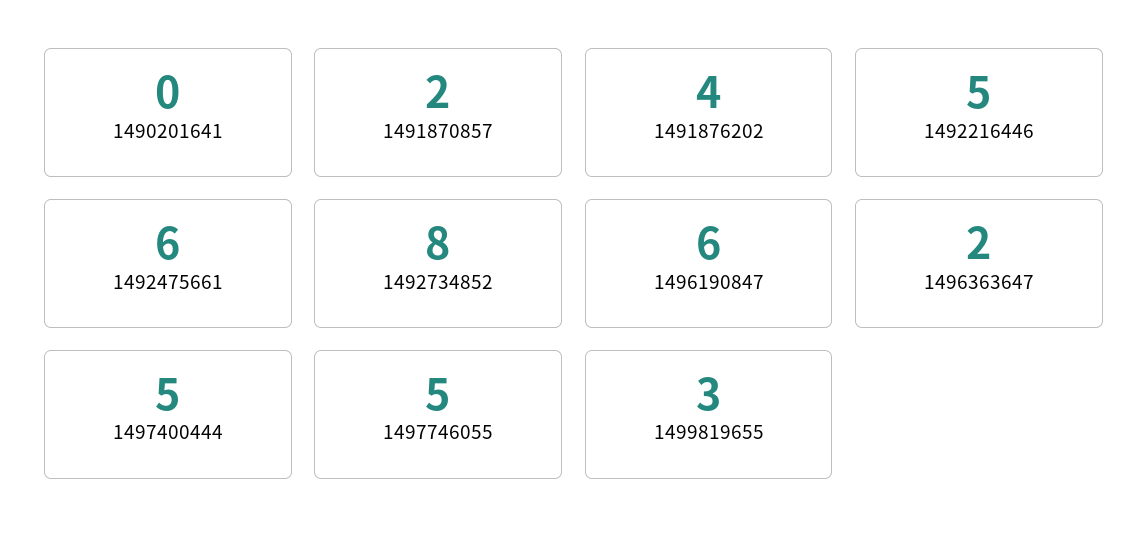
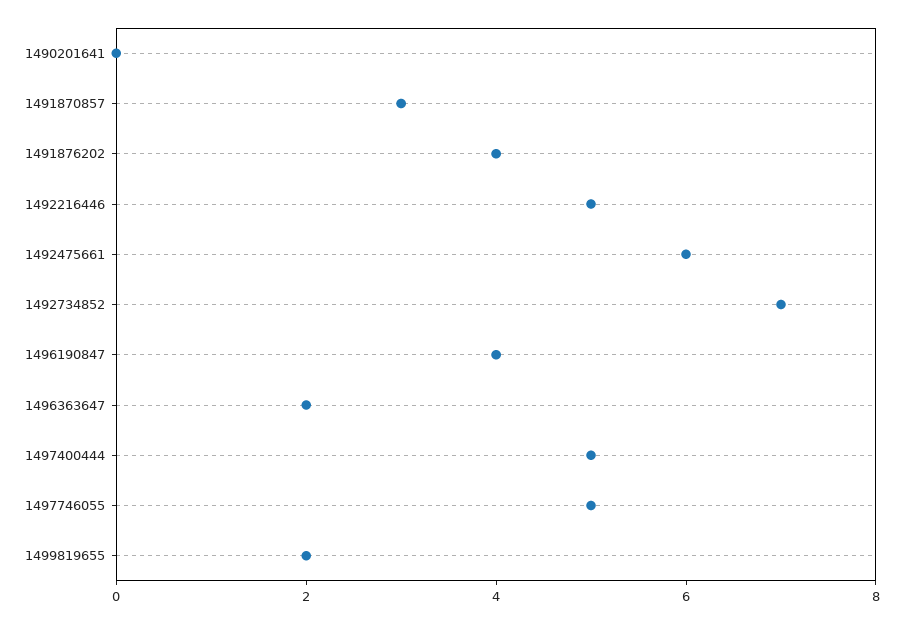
1491870857: 2 -> 3
1492734852: 8 -> 7
1496190847: 6 -> 4
1499819655: 3 -> 2

